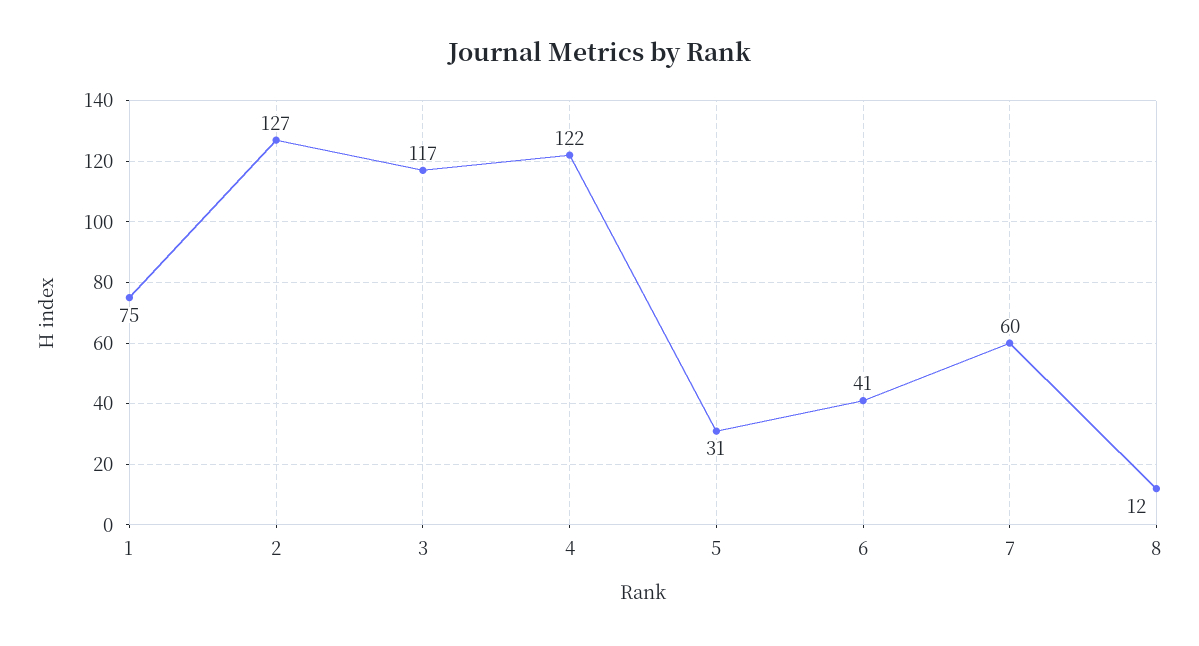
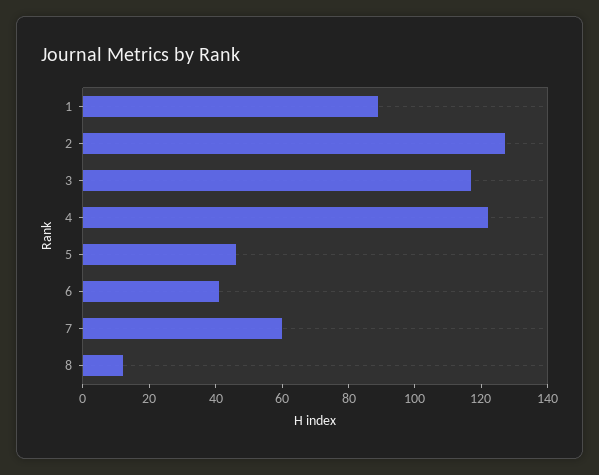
1: 75 -> 90
5: 31 -> 45

